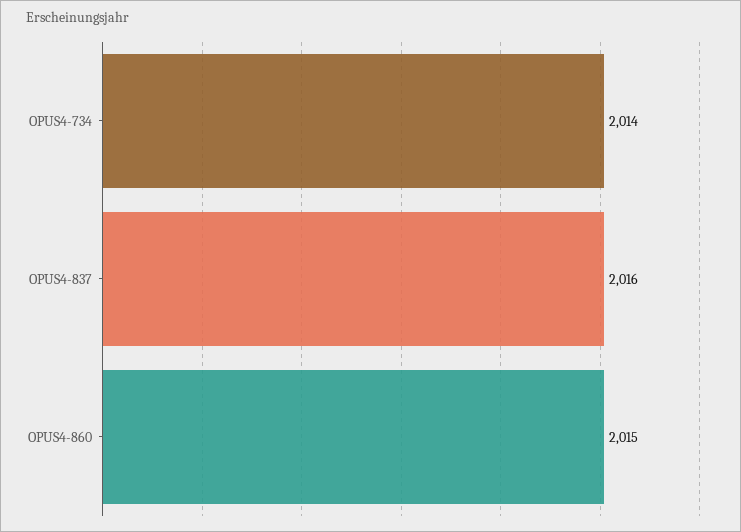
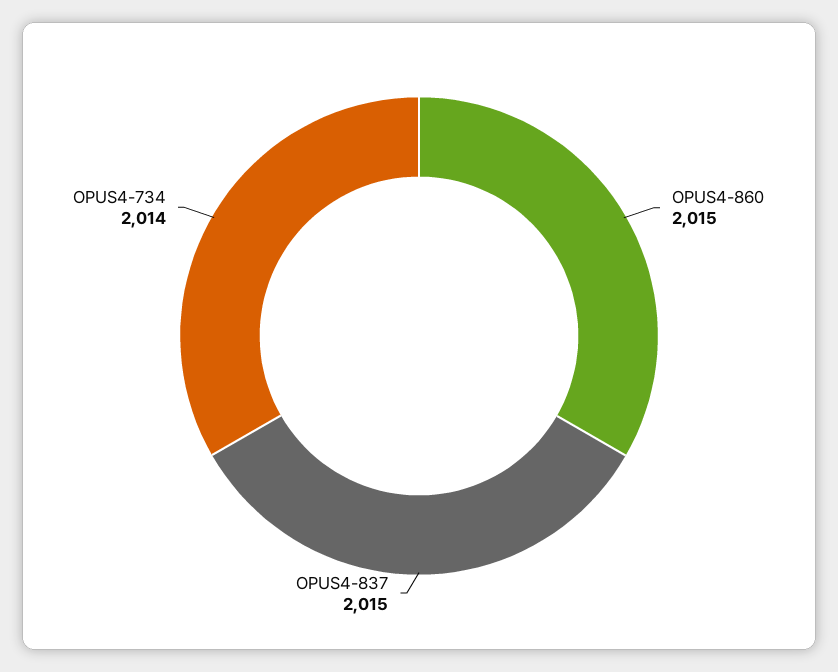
OPUS4-837: 2016 -> 2015

